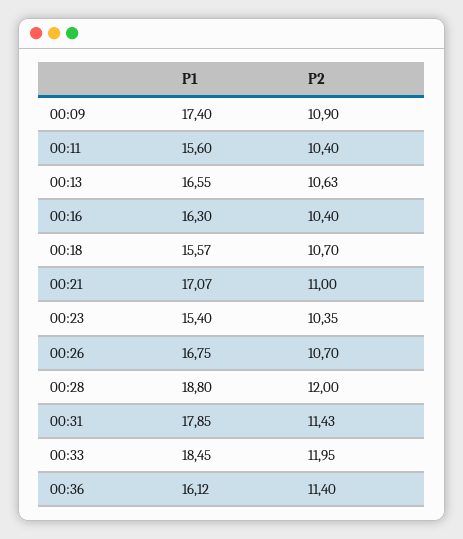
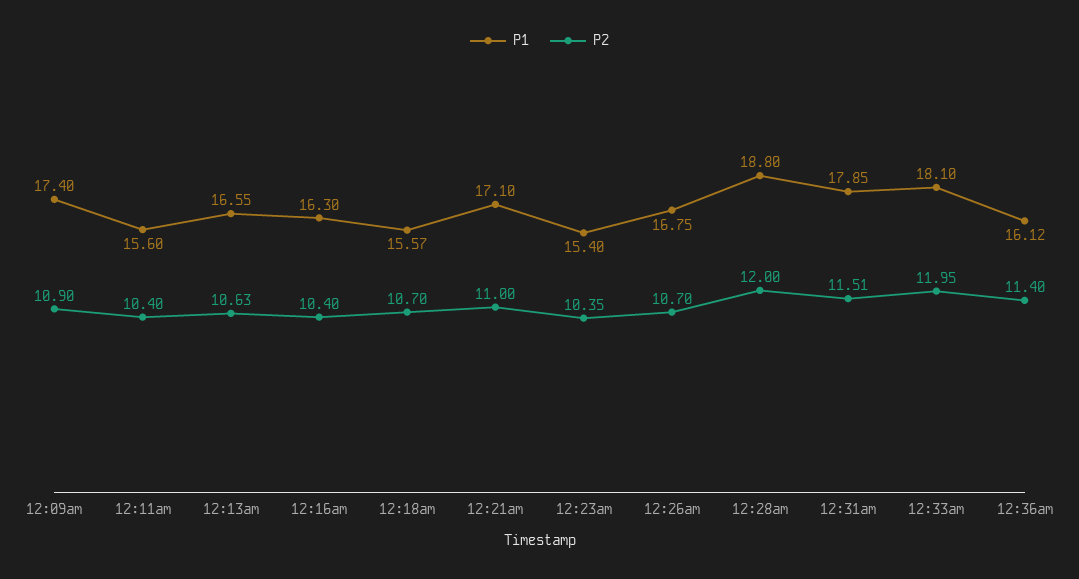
P1, 00:21: 17.07 -> 17.1
P2, 00:31: 11.43 -> 11.51
P1, 00:33: 18.45 -> 18.1

